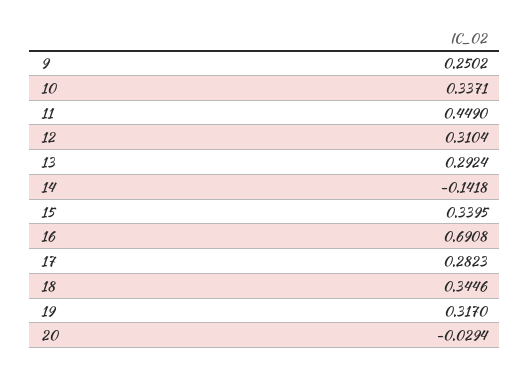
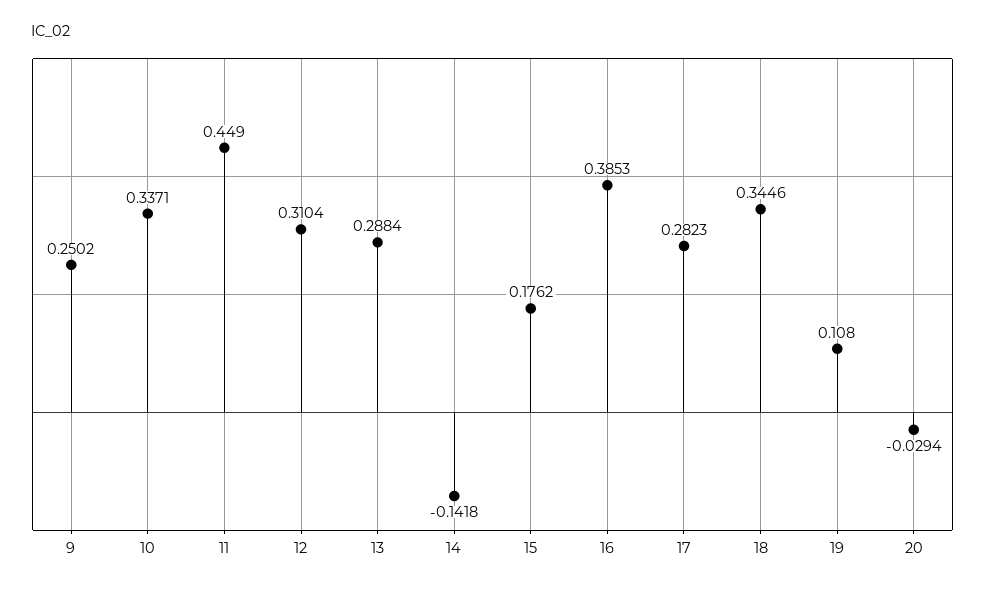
13: 0.2924 -> 0.2884
15: 0.3395 -> 0.1762
16: 0.6908 -> 0.3853
19: 0.317 -> 0.108

